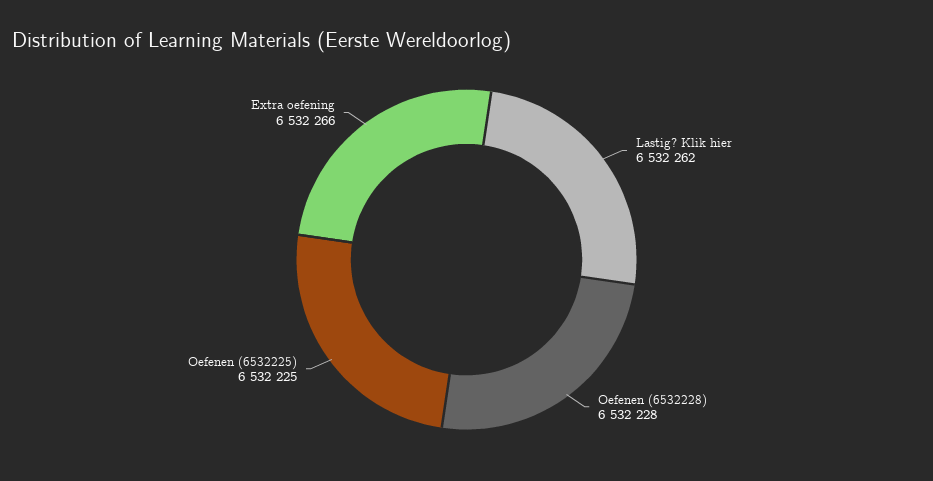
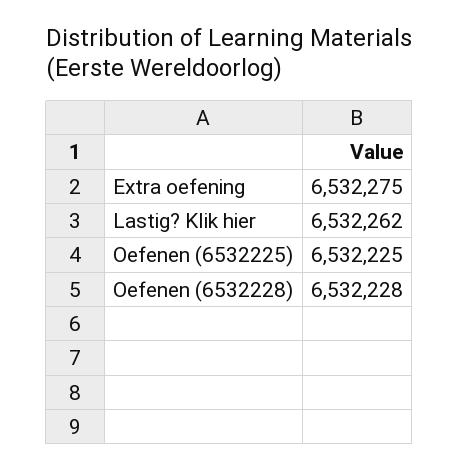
Extra oefening: 6532266 -> 6532275

